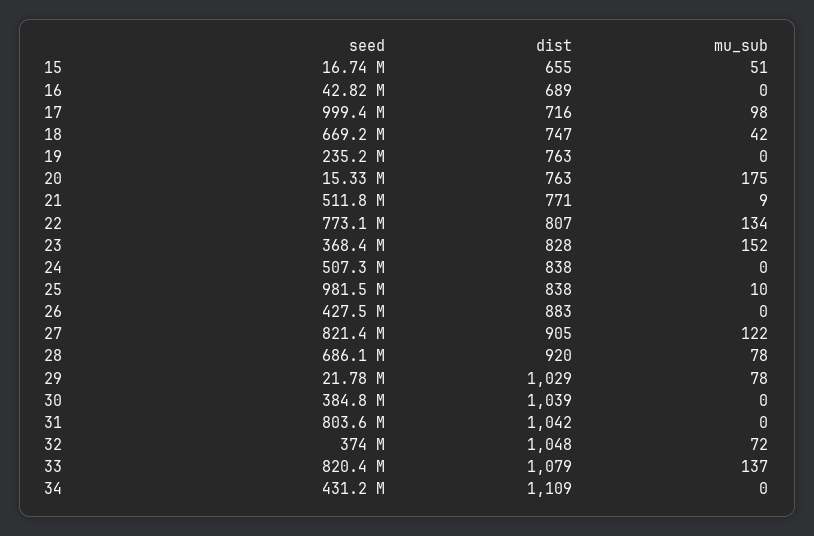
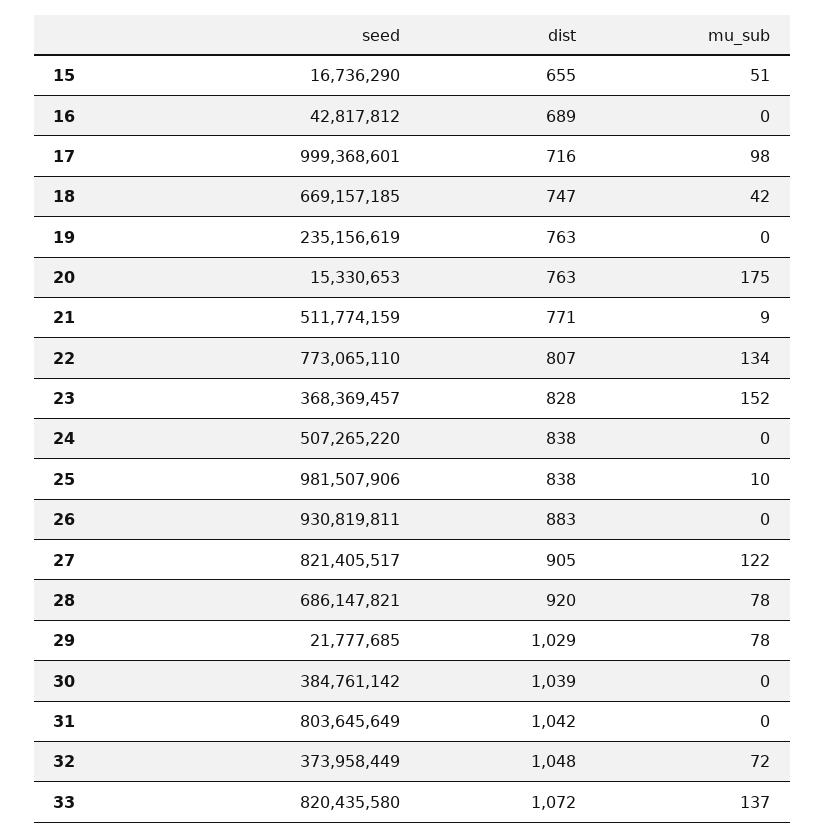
seed, 26: 427500000 -> 930819811
dist, 33: 1079 -> 1072
seed, 34: 431200000 -> none
dist, 34: 1109 -> none
mu_sub, 34: 0 -> none

